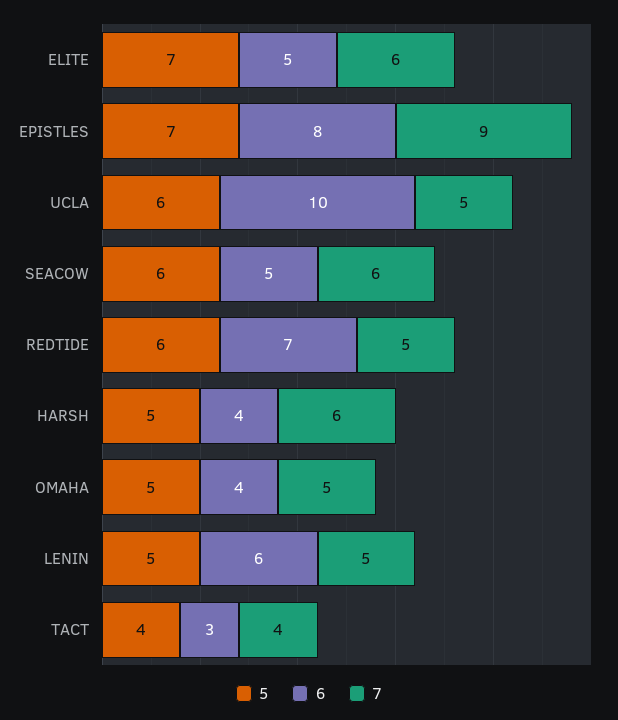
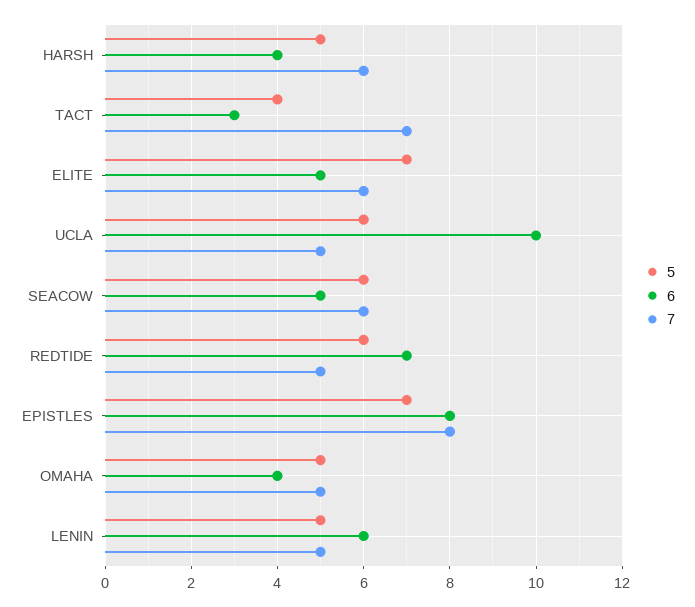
7, EPISTLES: 9 -> 8
7, TACT: 4 -> 7

